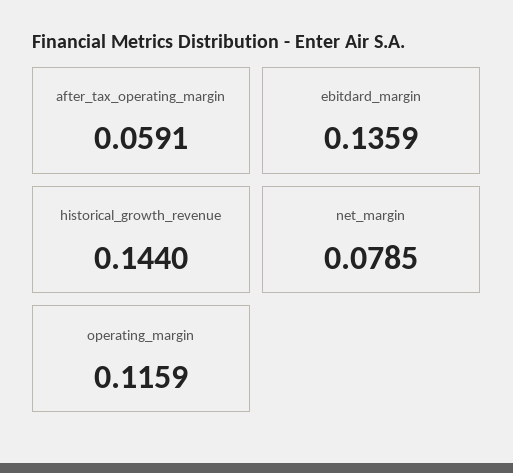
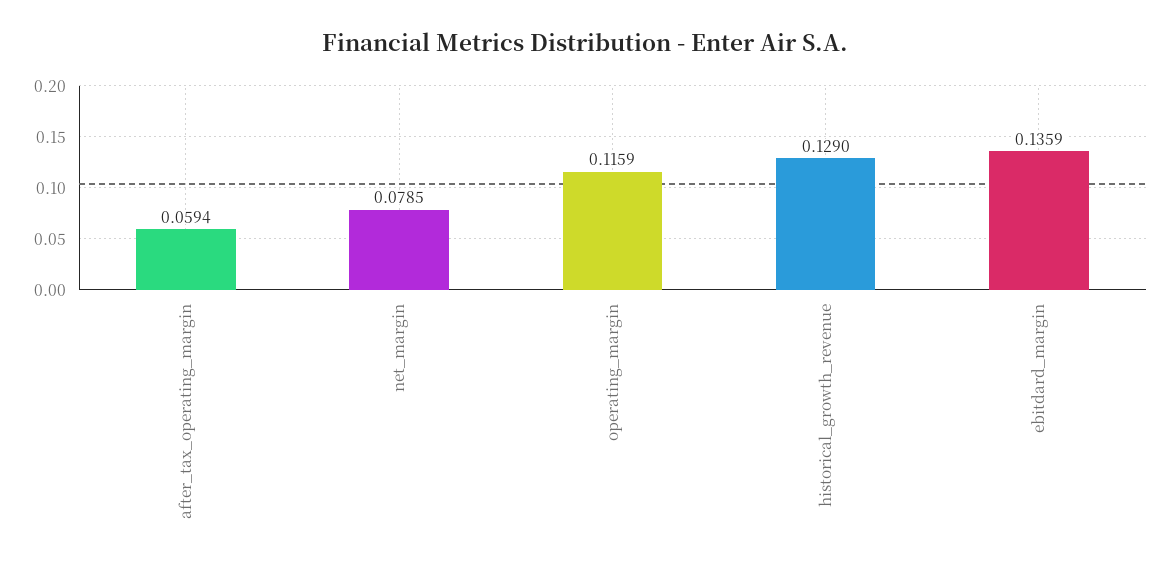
after_tax_operating_margin: 0.0591 -> 0.0594
historical_growth_revenue: 0.144 -> 0.129

